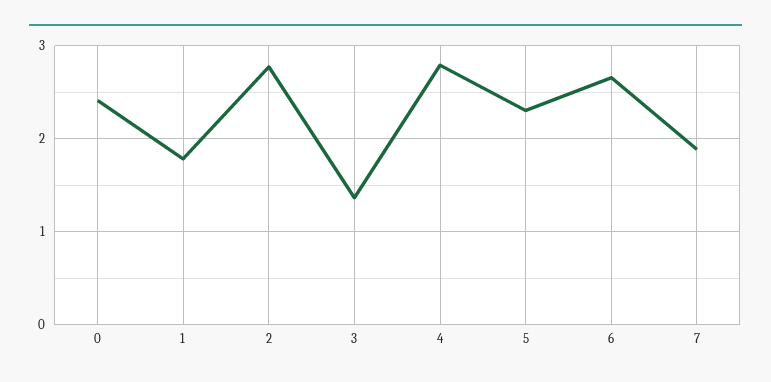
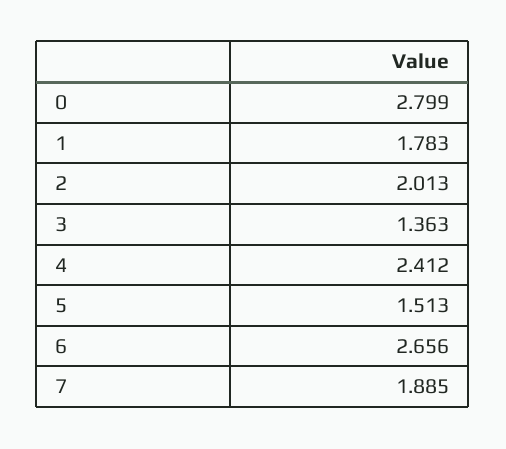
0: 2.4 -> 2.799
2: 2.8 -> 2.013
4: 2.8 -> 2.412
5: 2.3 -> 1.513

